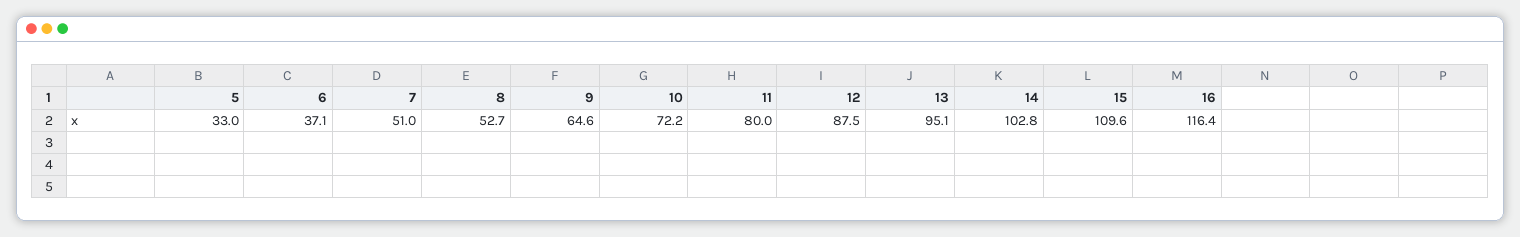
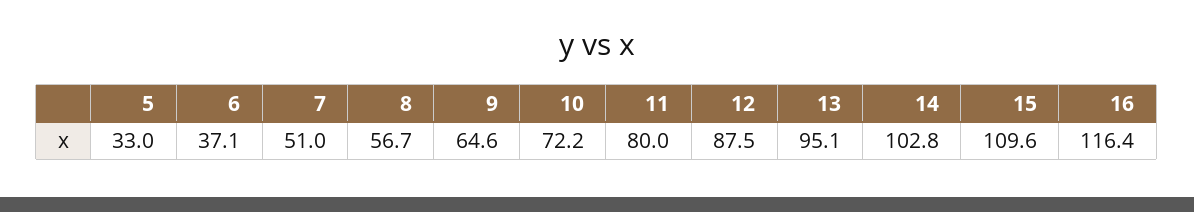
8: 52.7 -> 56.7

